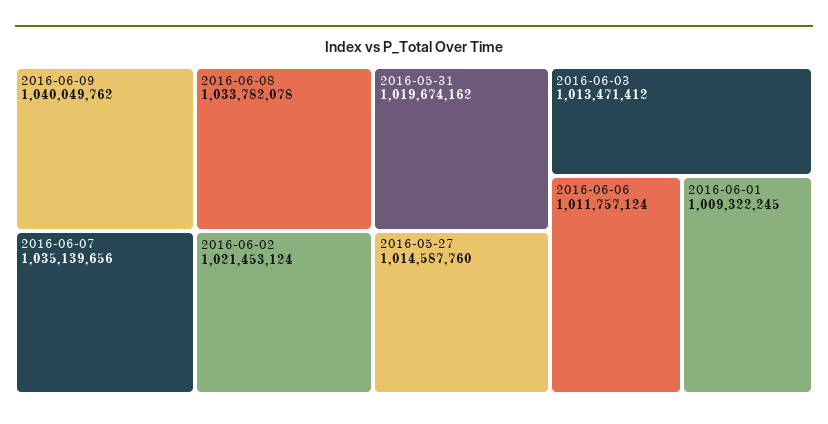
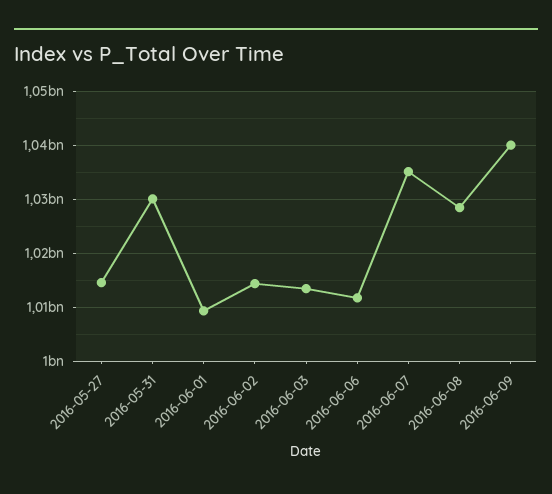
2016-06-08: 1033782078 -> 1028000000
2016-06-02: 1021453124 -> 1014000000
2016-05-31: 1019674162 -> 1030000000

